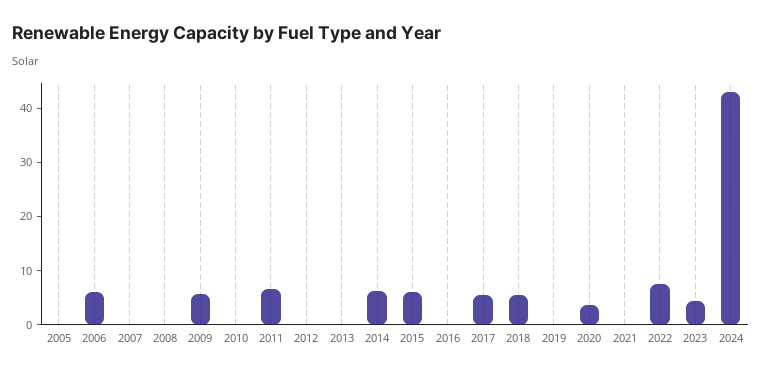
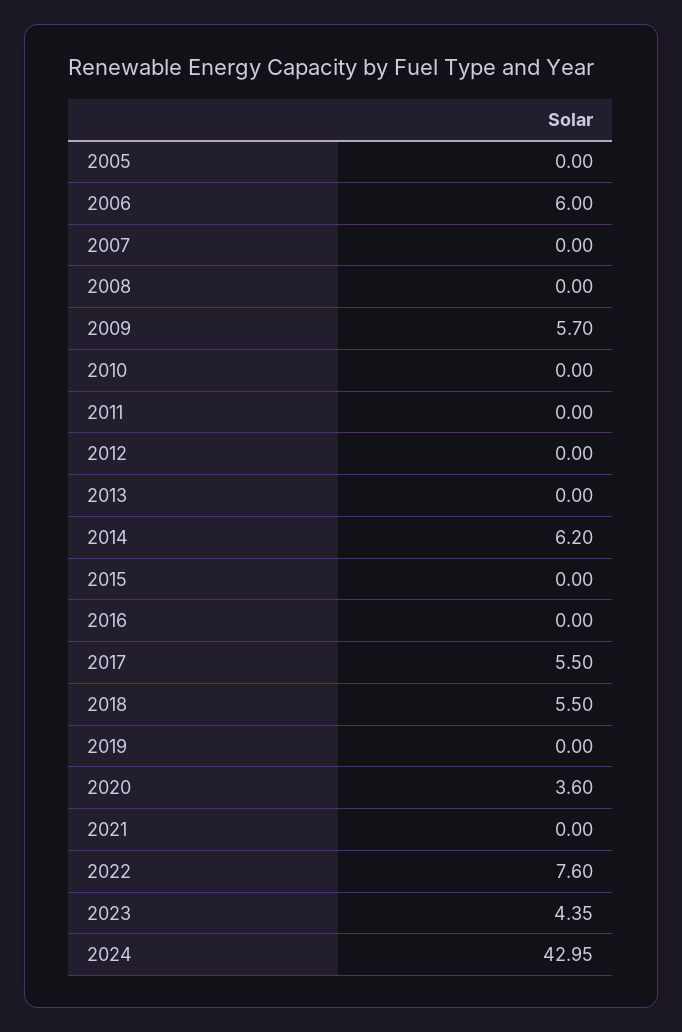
2011: 6 -> 0
2015: 6 -> 0

